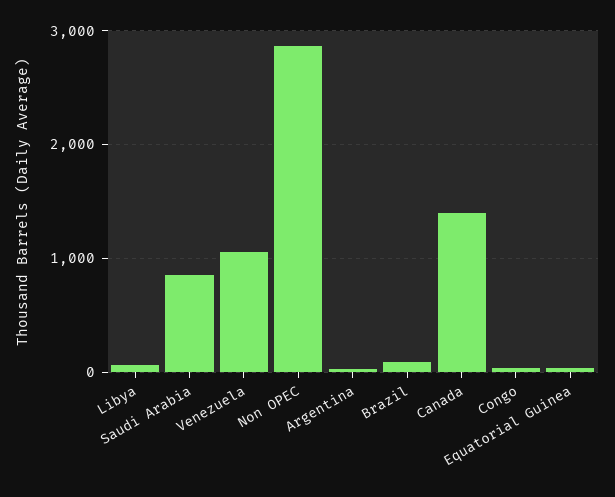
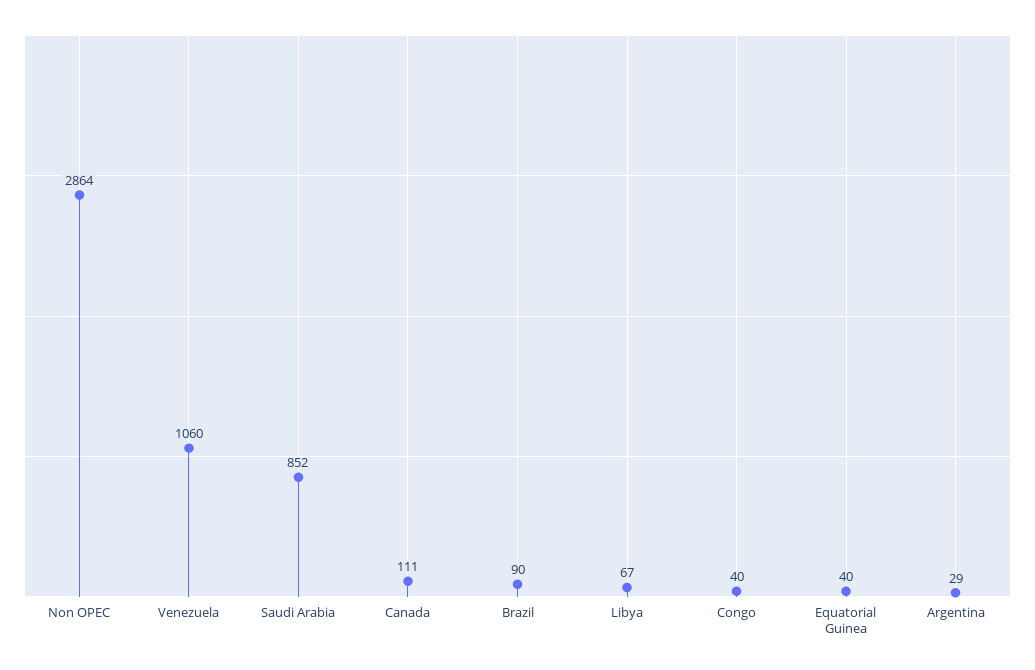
Canada: 1400 -> 111

